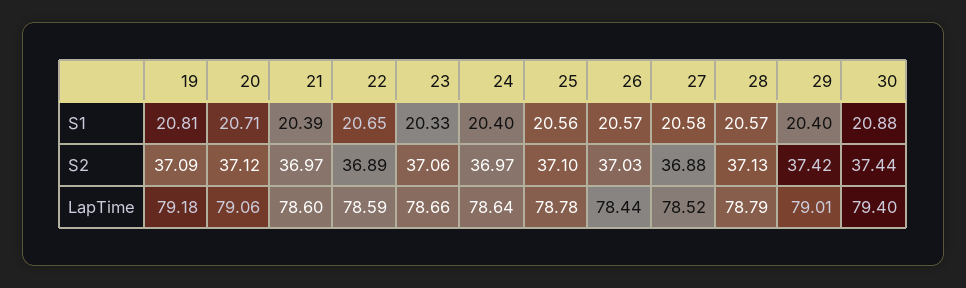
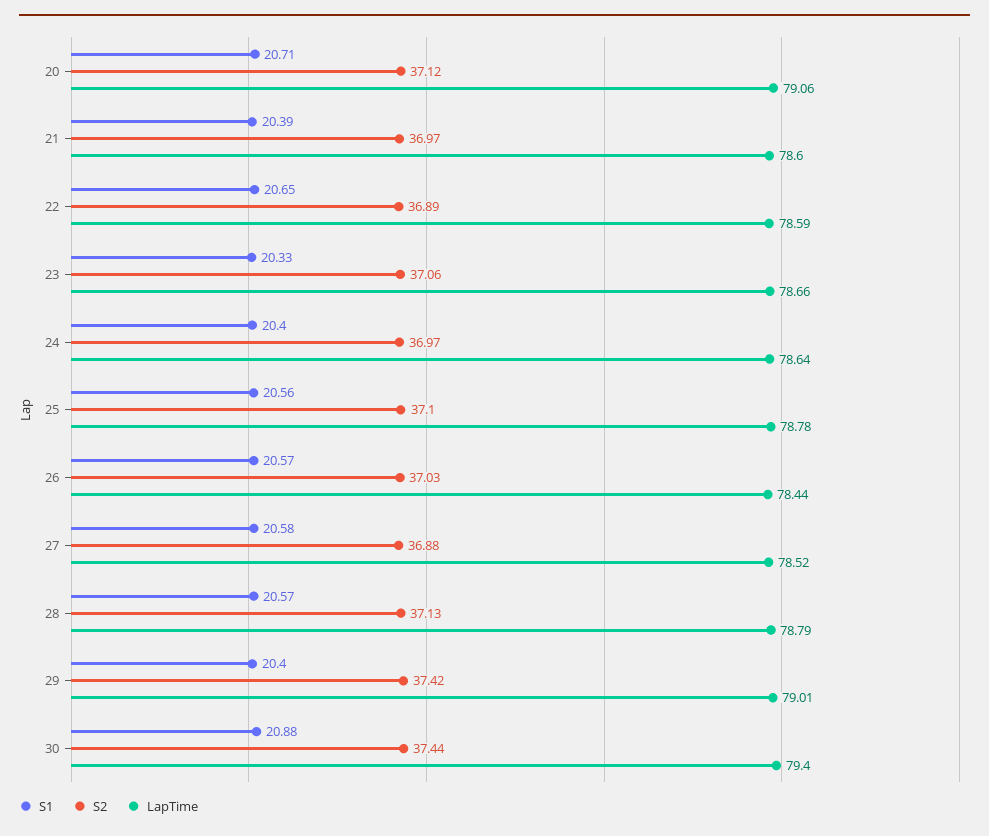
S1, 19: 20.81 -> none
S2, 19: 37.09 -> none
LapTime, 19: 79.18 -> none

